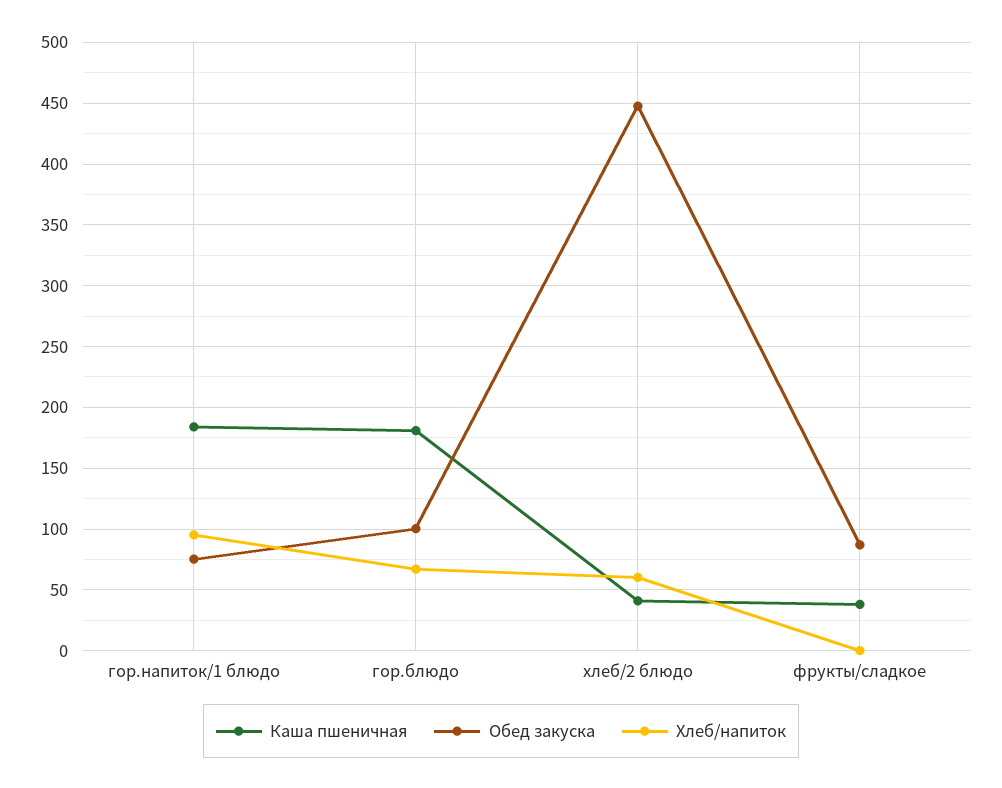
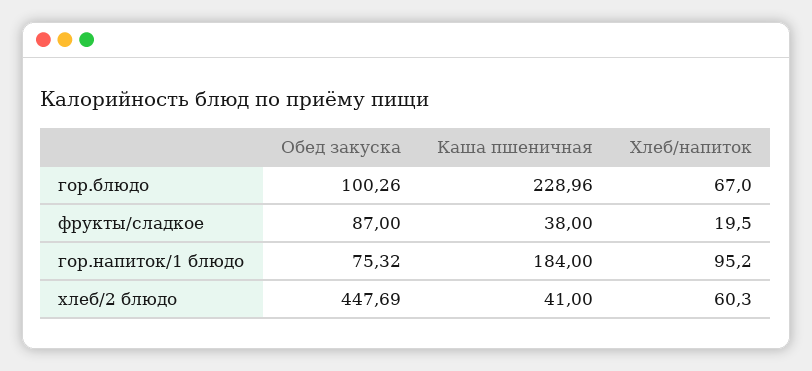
Каша пшеничная, гор.блюдо: 180 -> 228.96
Хлеб/напиток, фрукты/сладкое: 0 -> 19.5

